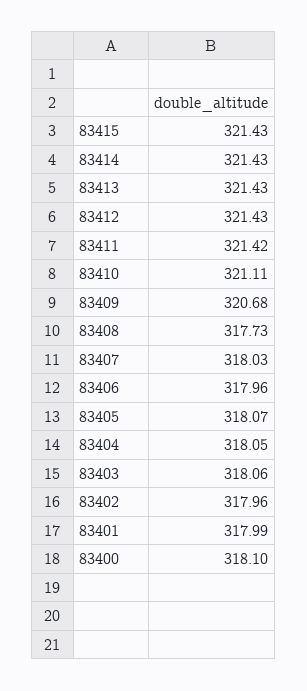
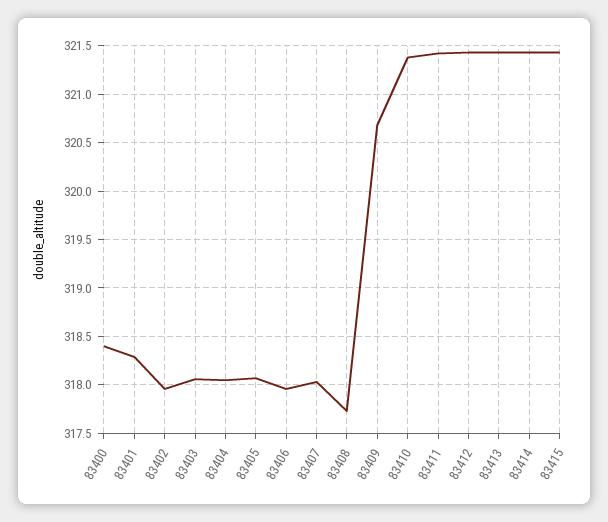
83410: 321.11 -> 321.4
83401: 317.99 -> 318.3
83400: 318.1 -> 318.4

